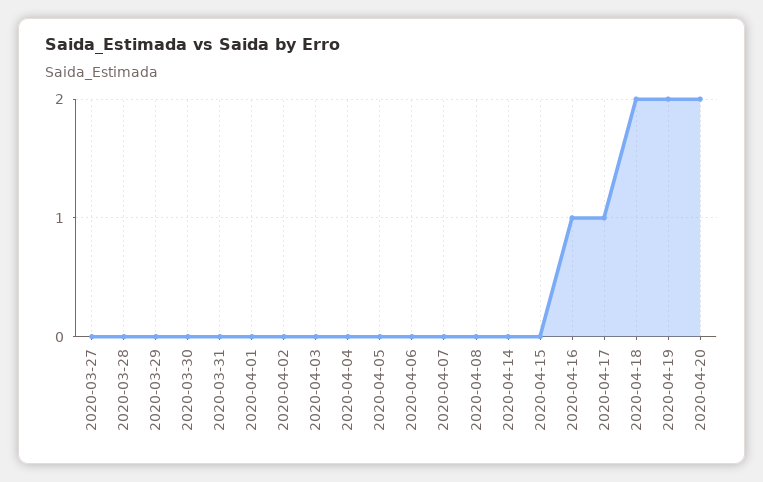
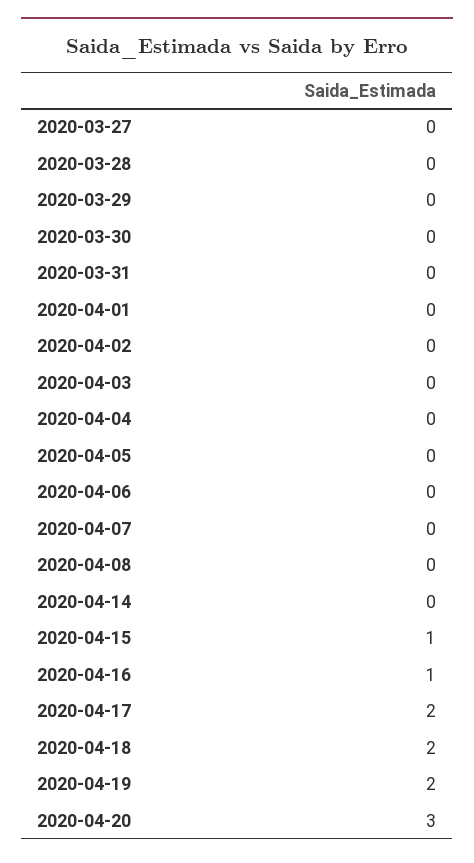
2020-04-15: 0 -> 1
2020-04-17: 1 -> 2
2020-04-20: 2 -> 3

